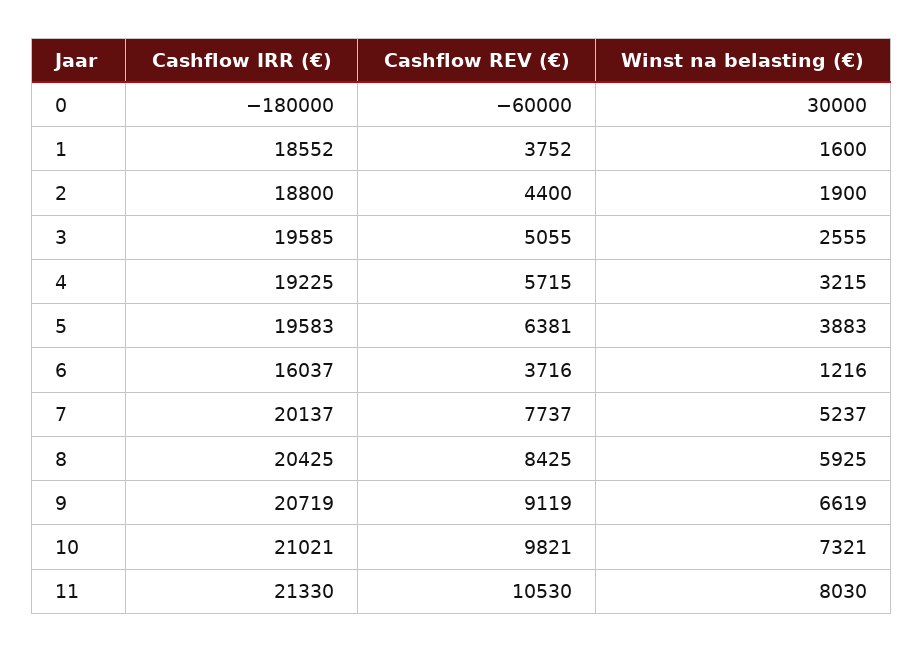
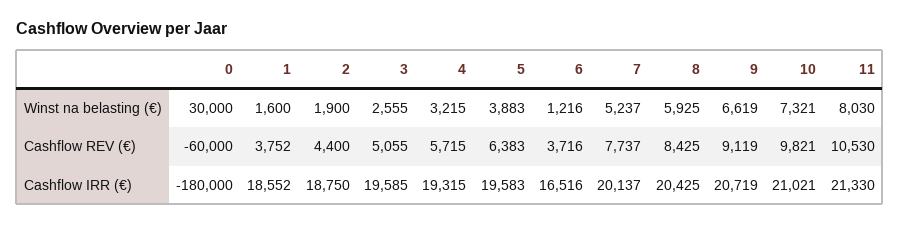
Cashflow IRR (€), 2: 18800 -> 18750
Cashflow IRR (€), 4: 19225 -> 19315
Cashflow REV (€), 5: 6381 -> 6383
Cashflow IRR (€), 6: 16037 -> 16516

